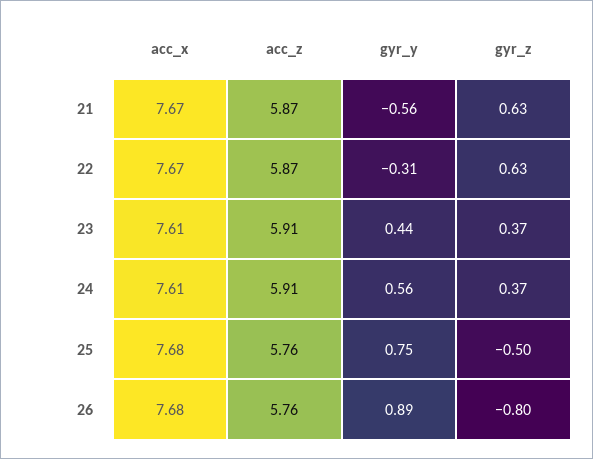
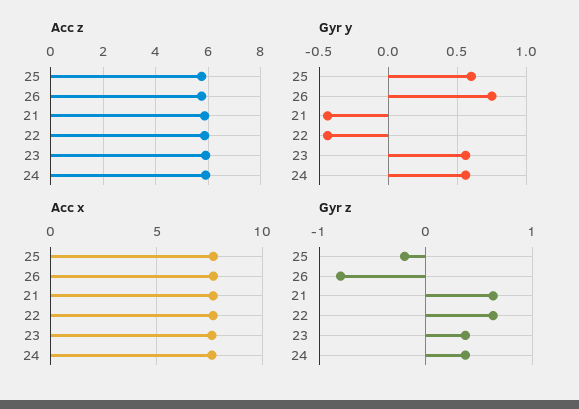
gyr_y, 21: -0.56 -> -0.45
gyr_y, 22: -0.31 -> -0.45
gyr_y, 23: 0.44 -> 0.55
gyr_y, 25: 0.75 -> 0.6
gyr_z, 25: -0.5 -> -0.2
gyr_y, 26: 0.89 -> 0.75

